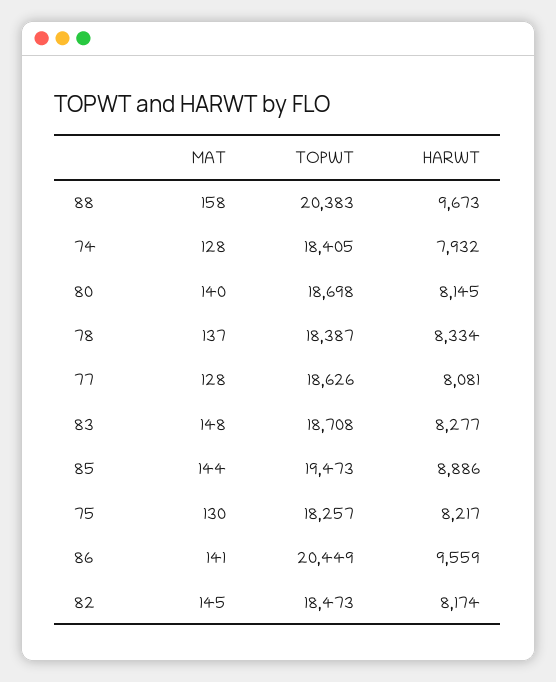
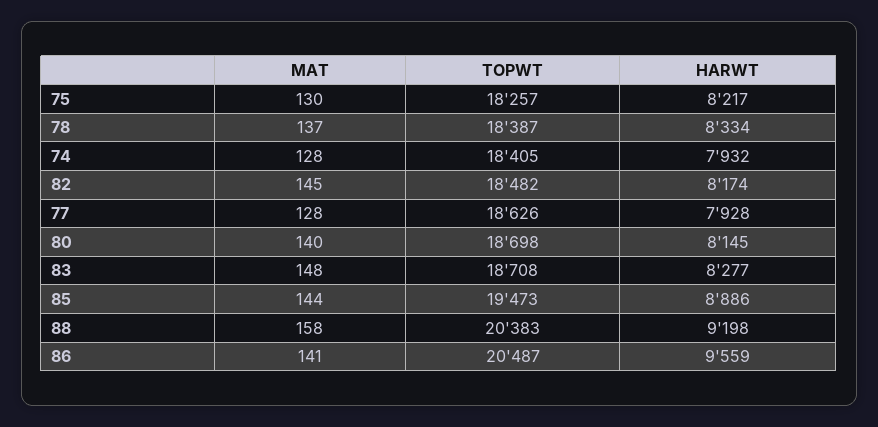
HARWT, 88: 9673 -> 9198
HARWT, 77: 8081 -> 7928
TOPWT, 86: 20449 -> 20487
TOPWT, 82: 18473 -> 18482

